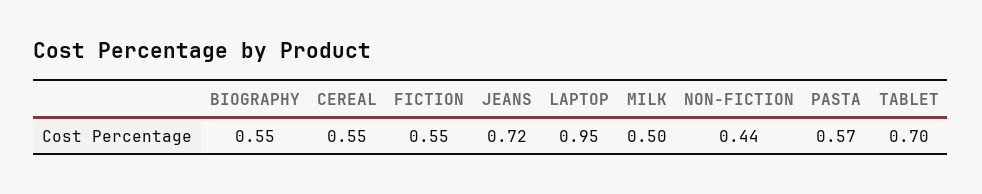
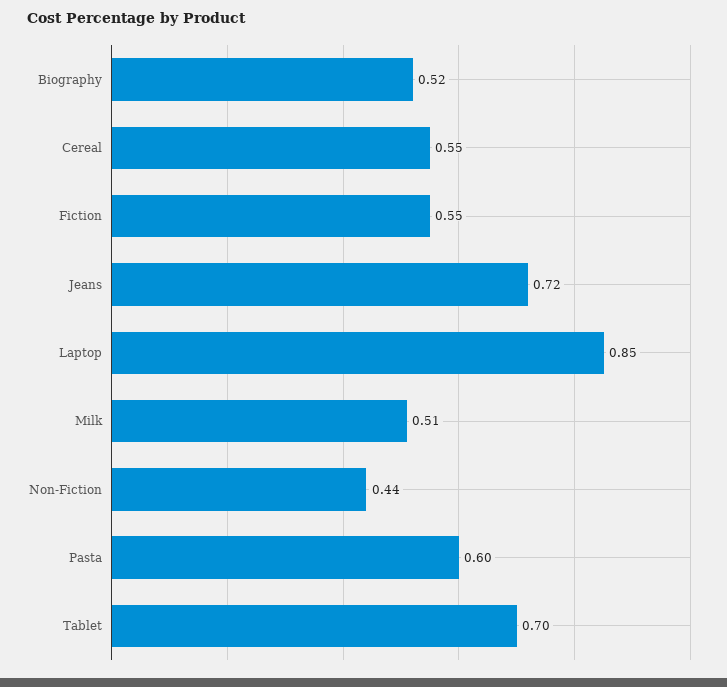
BIOGRAPHY: 0.55 -> 0.52
LAPTOP: 0.95 -> 0.85
MILK: 0.5 -> 0.51
PASTA: 0.57 -> 0.6

